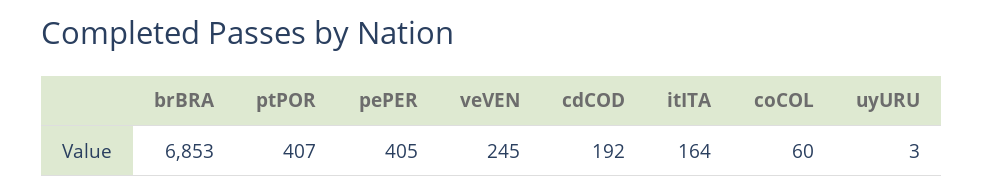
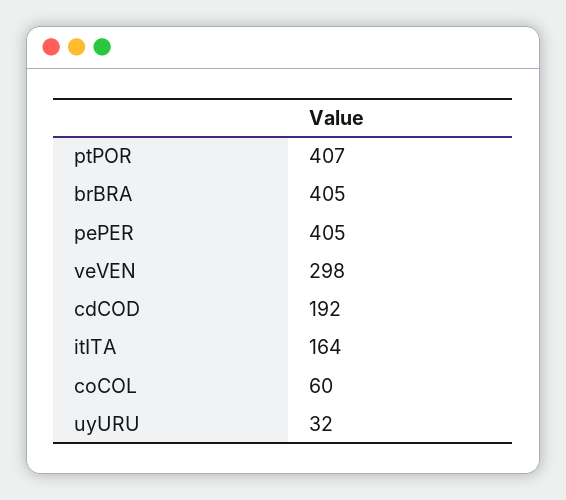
brBRA: 6853 -> 405
veVEN: 245 -> 298
uyURU: 3 -> 32

